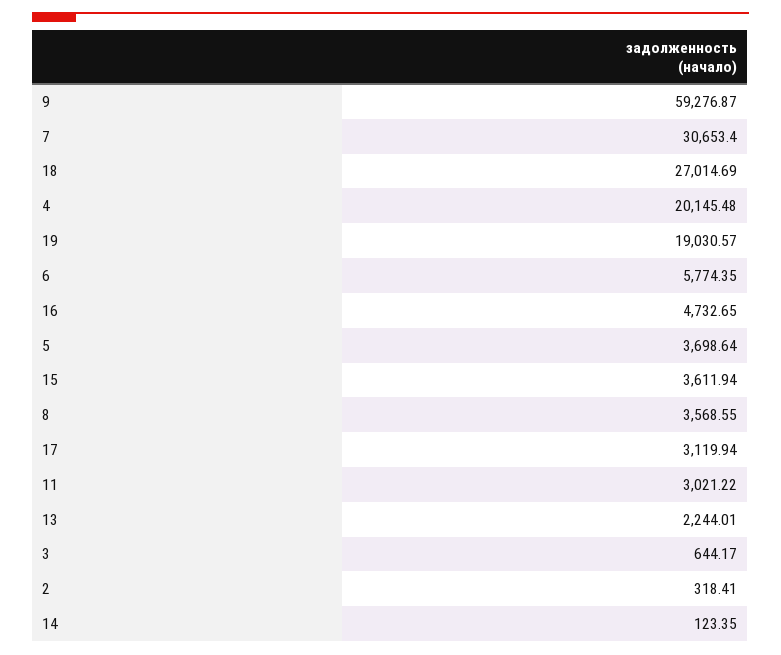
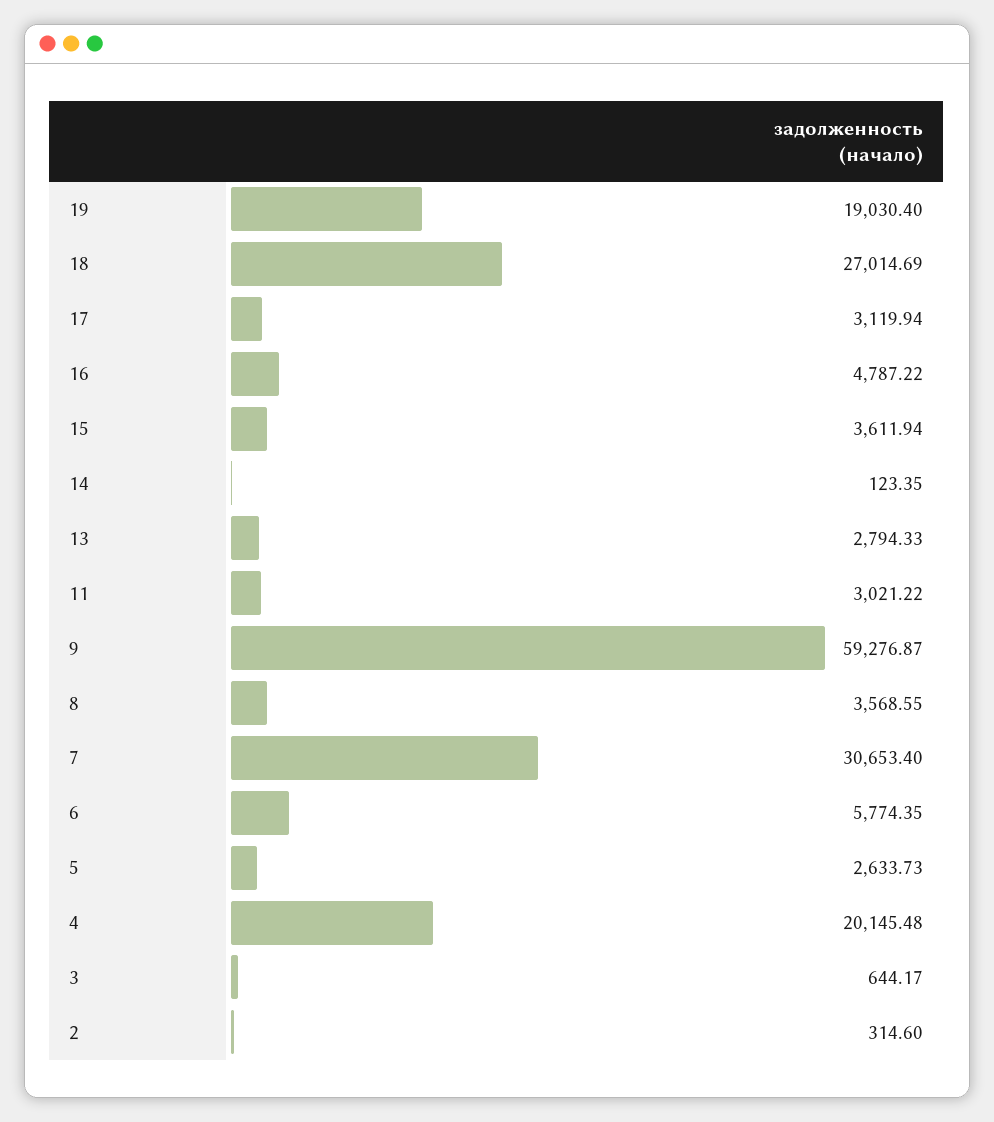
19: 19030.57 -> 19030.4
16: 4732.65 -> 4787.22
5: 3698.64 -> 2633.73
13: 2244.01 -> 2794.33
2: 318.41 -> 314.6

